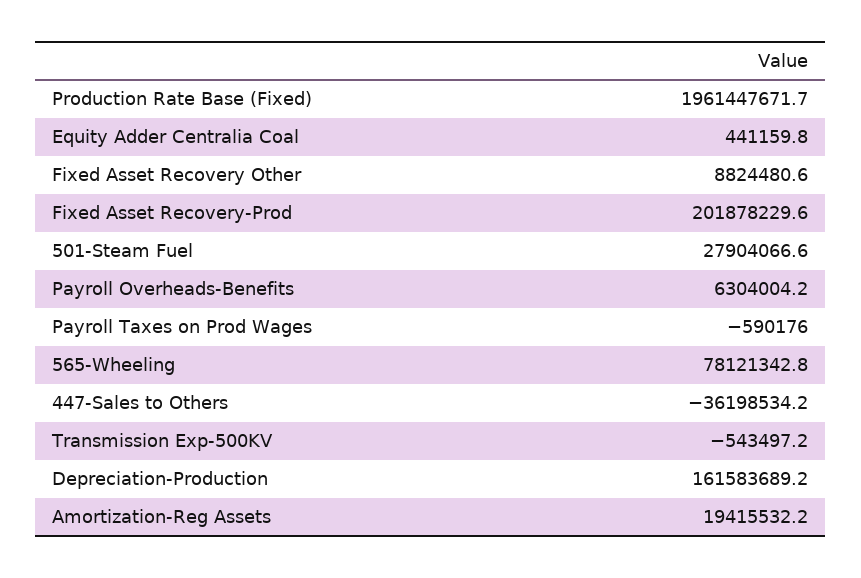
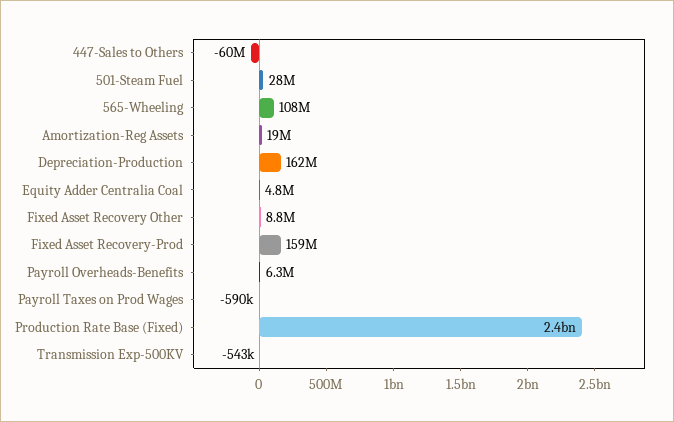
Production Rate Base (Fixed): 1961447671.7 -> 2400000000
Equity Adder Centralia Coal: 441159.8 -> 4800000
Fixed Asset Recovery-Prod: 201878229.6 -> 159000000
565-Wheeling: 78121342.8 -> 108000000
447-Sales to Others: -36198534.2 -> -60000000

